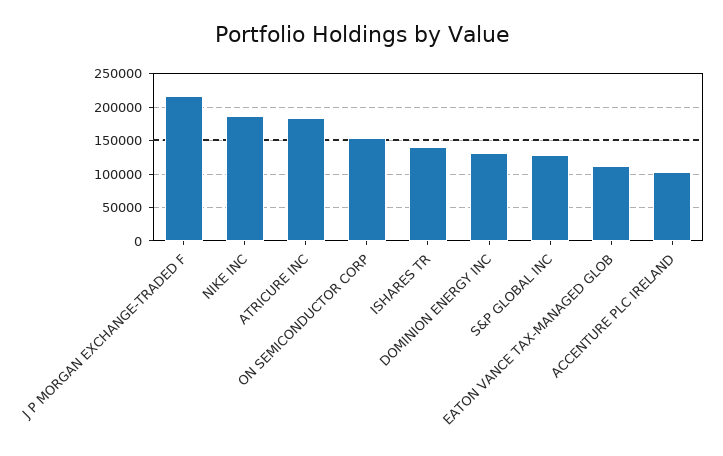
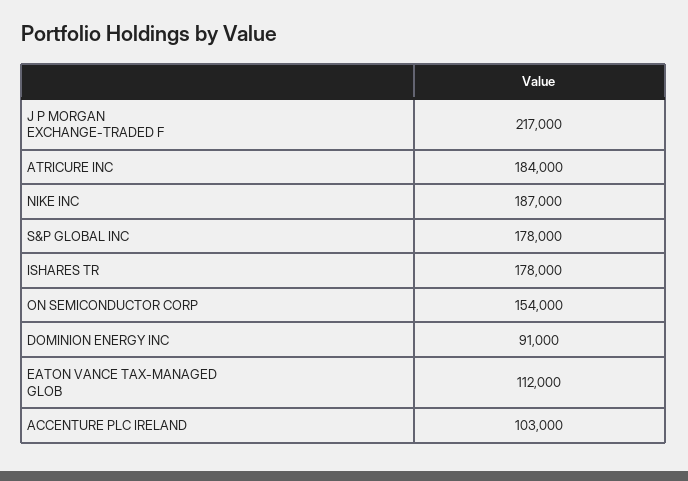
ISHARES TR: 140000 -> 178000
DOMINION ENERGY INC: 130000 -> 91000
S&P GLOBAL INC: 130000 -> 178000

